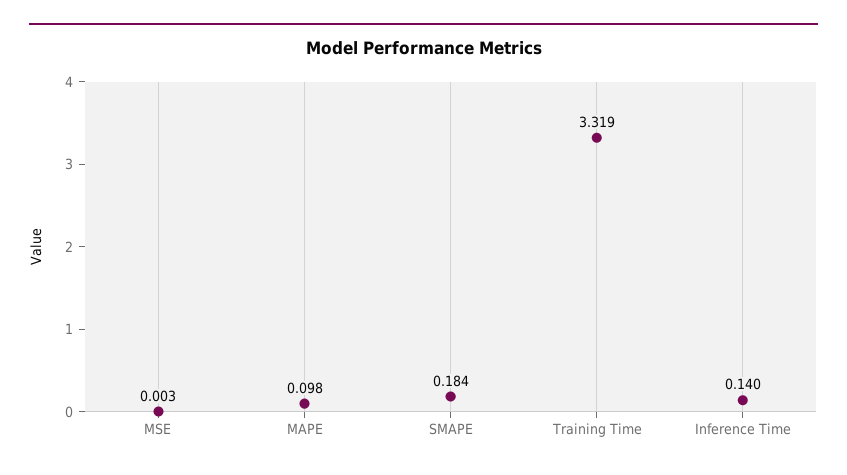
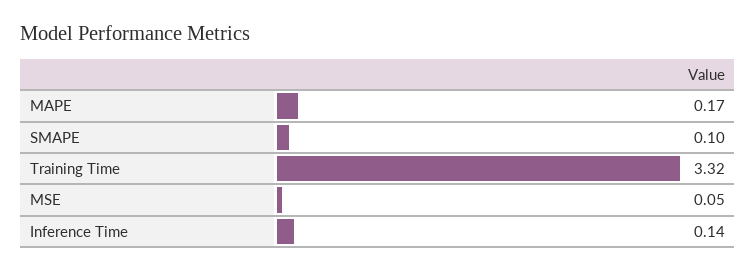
MSE: 0.003 -> 0.05
MAPE: 0.098 -> 0.17
SMAPE: 0.184 -> 0.1

